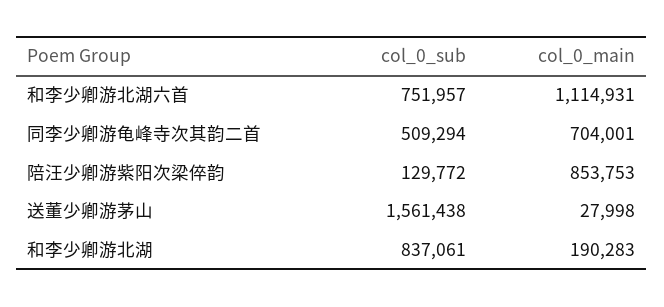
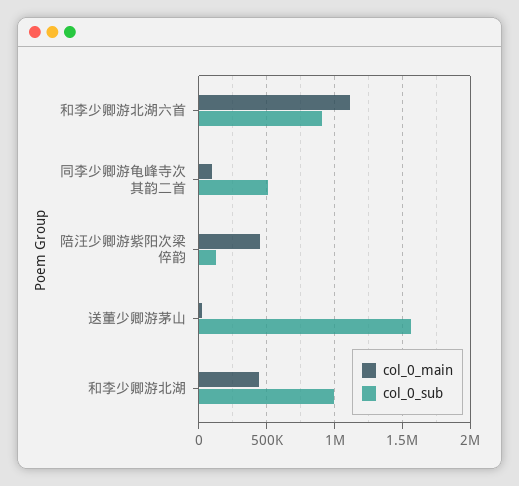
col_0_sub, 和李少卿游北湖六首: 751957 -> 900000
col_0_main, 同李少卿游龟峰寺次其韵二首: 704001 -> 100000
col_0_main, 陪汪少卿游紫阳次梁倅韵: 853753 -> 450000
col_0_sub, 和李少卿游北湖: 837061 -> 1000000
col_0_main, 和李少卿游北湖: 190283 -> 450000

